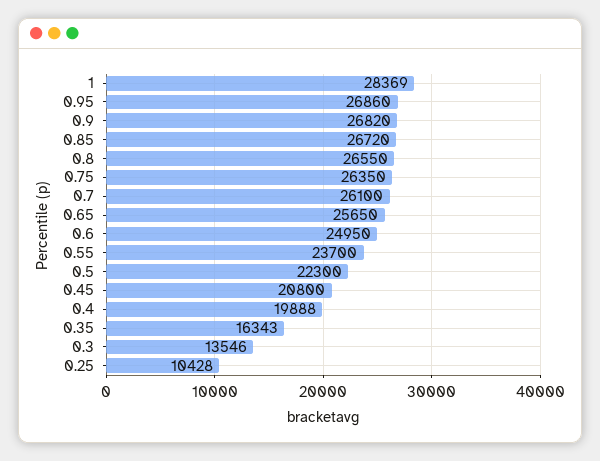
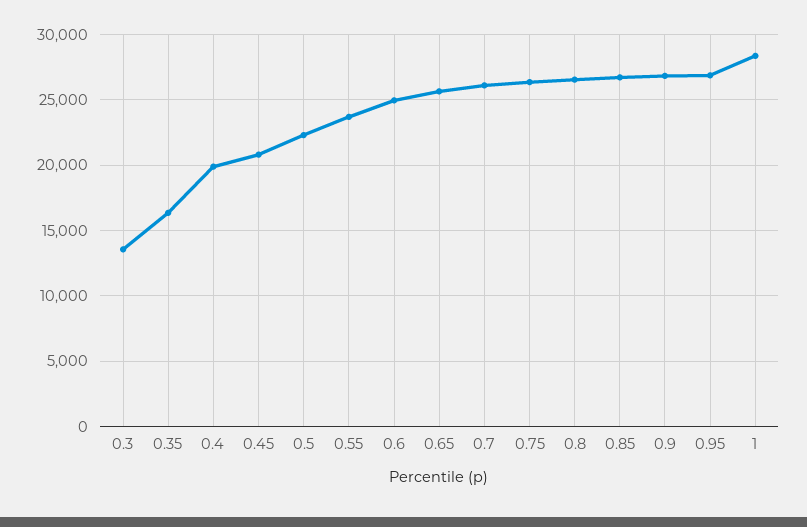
0.25: 10428 -> none

